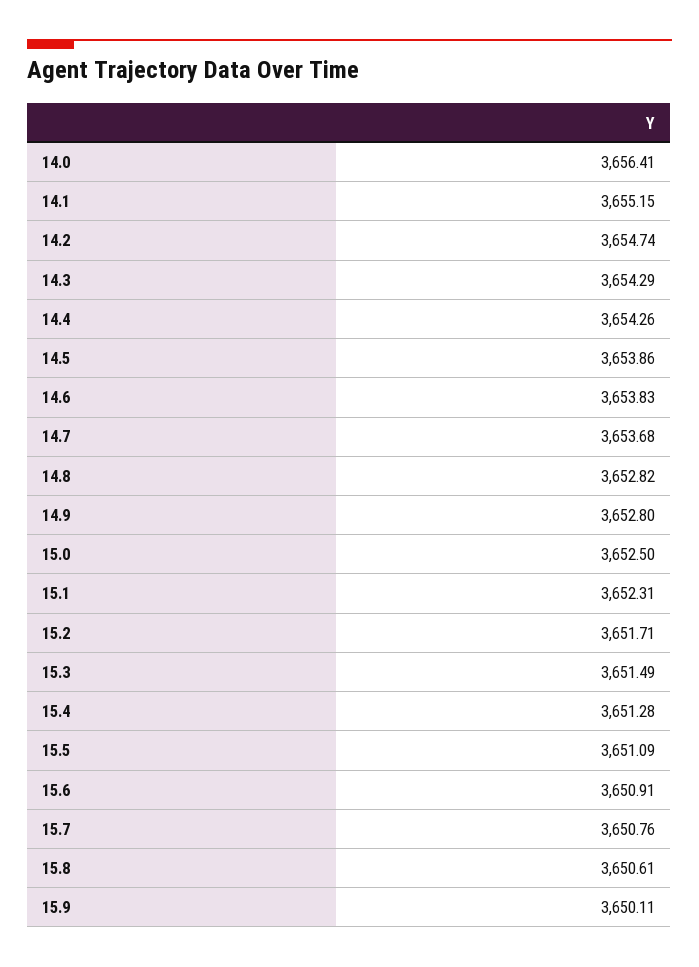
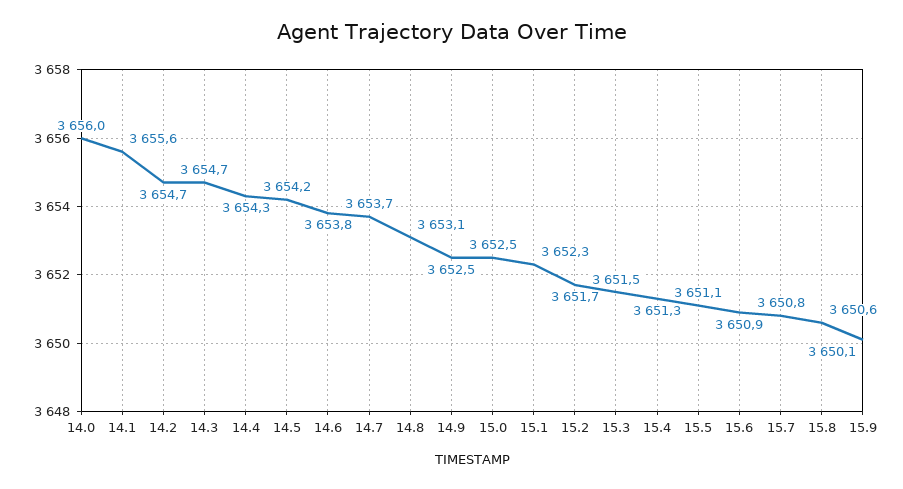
14.0: 3656.41 -> 3656
14.1: 3655.15 -> 3655.6
14.3: 3654.29 -> 3654.7
14.5: 3653.86 -> 3654.2
14.8: 3652.82 -> 3653.1
14.9: 3652.8 -> 3652.5

